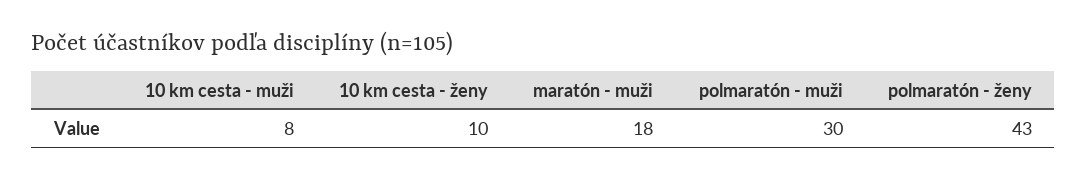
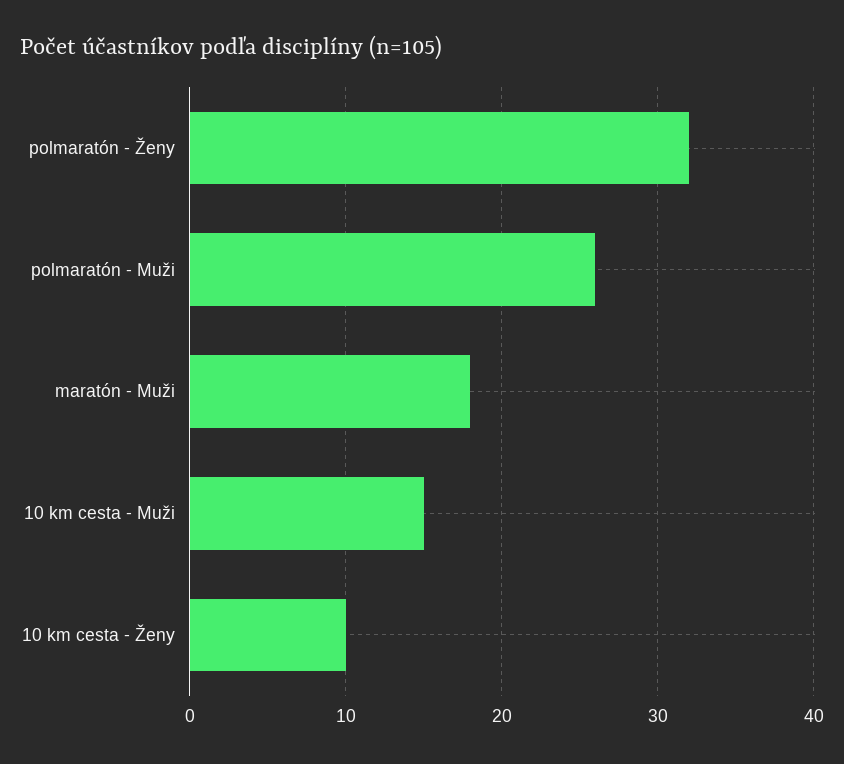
10 km cesta - muži: 8 -> 15
polmaratón - muži: 30 -> 26
polmaratón - ženy: 43 -> 32

